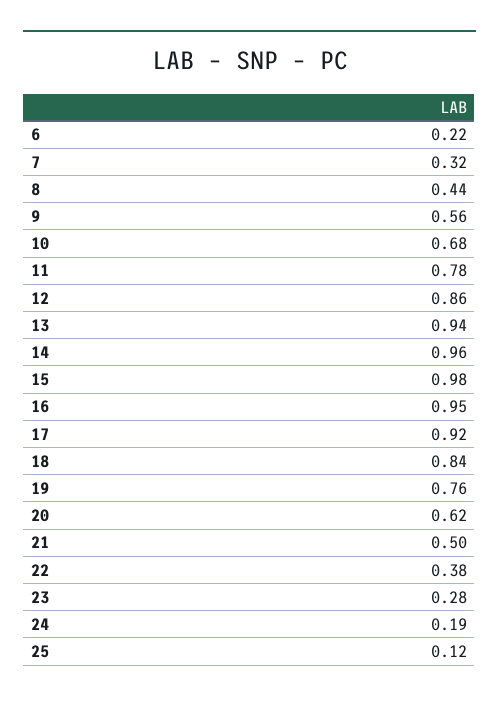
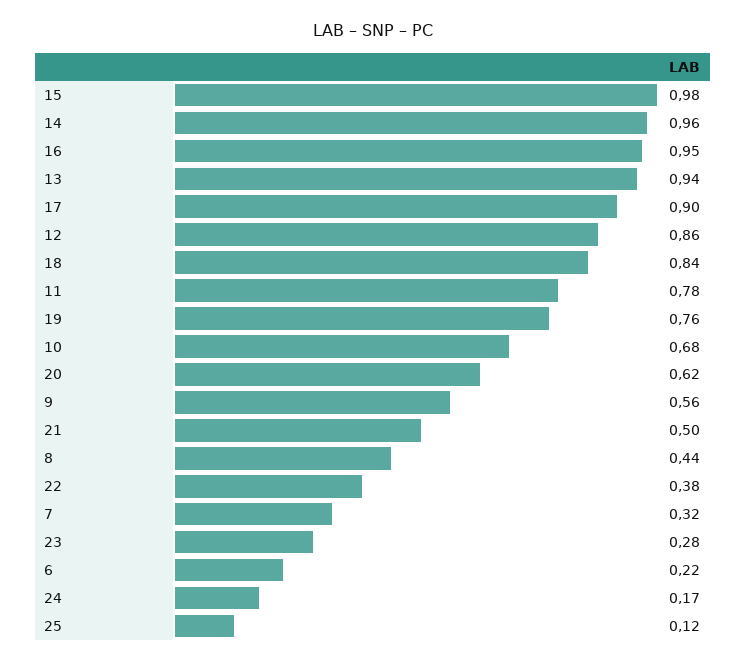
17: 0.92 -> 0.9
24: 0.19 -> 0.17

